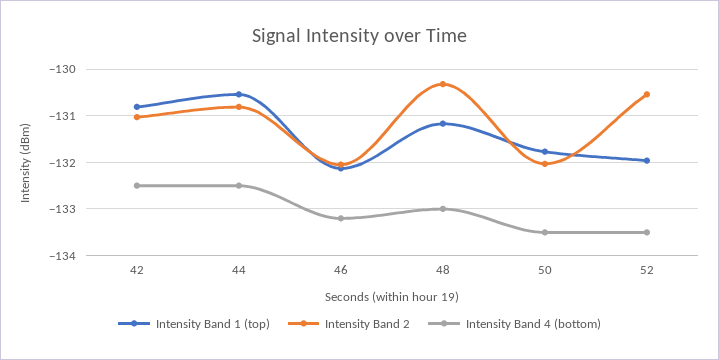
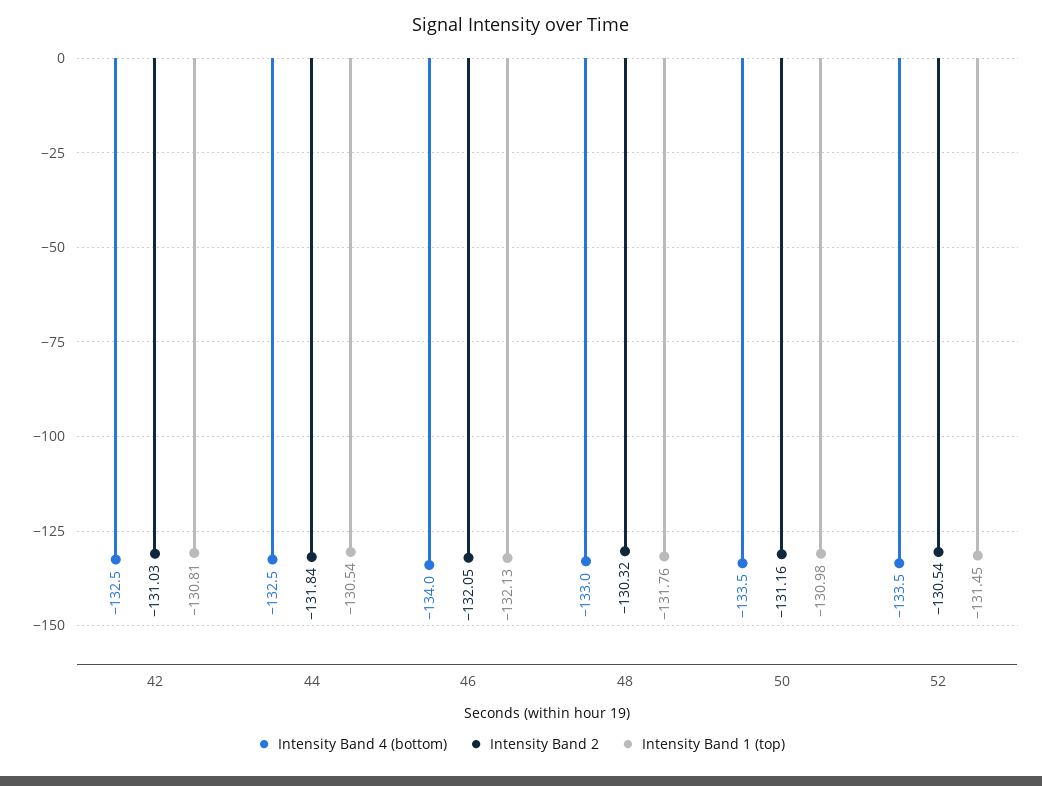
Intensity Band 2, 44: -130.8 -> -131.84
Intensity Band 4 (bottom), 46: -133.2 -> -134
Intensity Band 1 (top), 48: -131.2 -> -131.76
Intensity Band 1 (top), 50: -131.8 -> -130.98
Intensity Band 2, 50: -132 -> -131.16
Intensity Band 1 (top), 52: -132 -> -131.45

